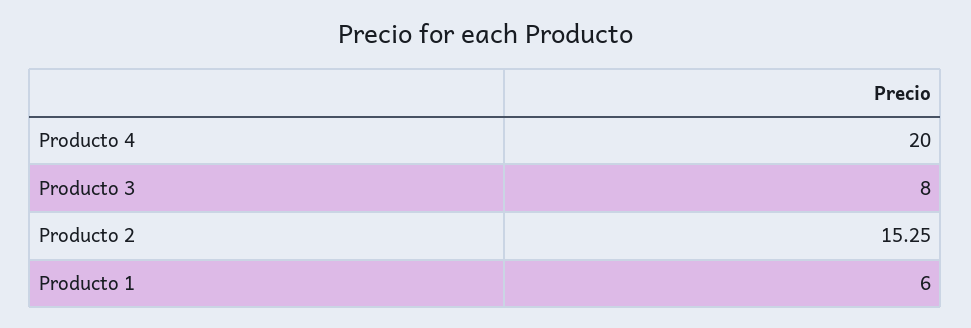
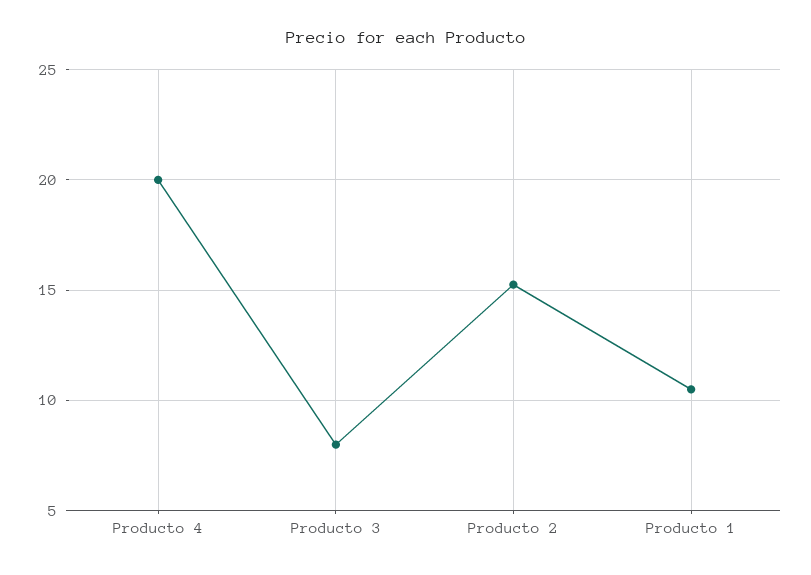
Producto 1: 6 -> 10.5

